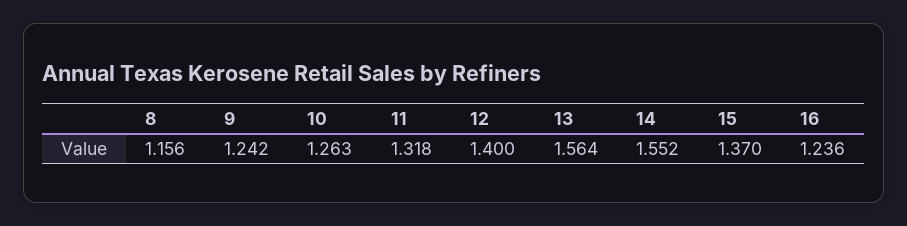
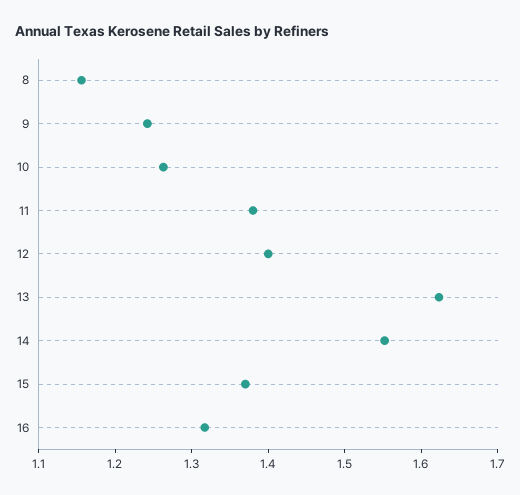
11: 1.318 -> 1.38
13: 1.564 -> 1.62
16: 1.236 -> 1.32

